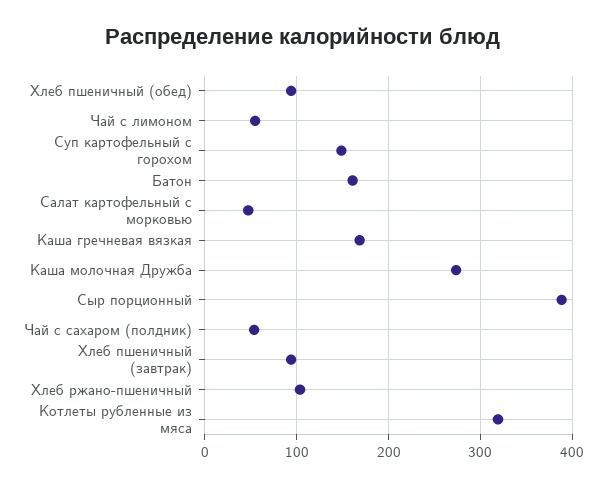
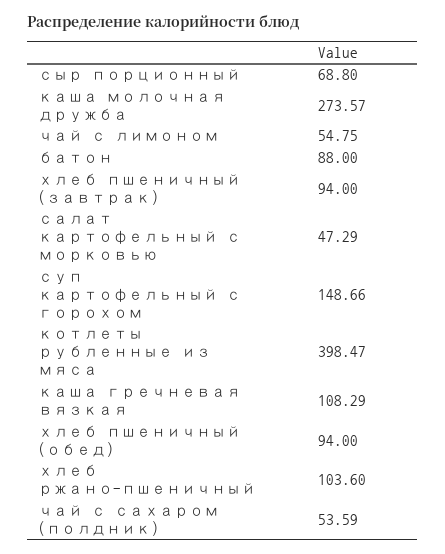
Батон: 160 -> 88
Каша гречневая вязкая: 170 -> 108.29
Сыр порционный: 390 -> 68.8
Котлеты рубленные из мяса: 320 -> 398.47

